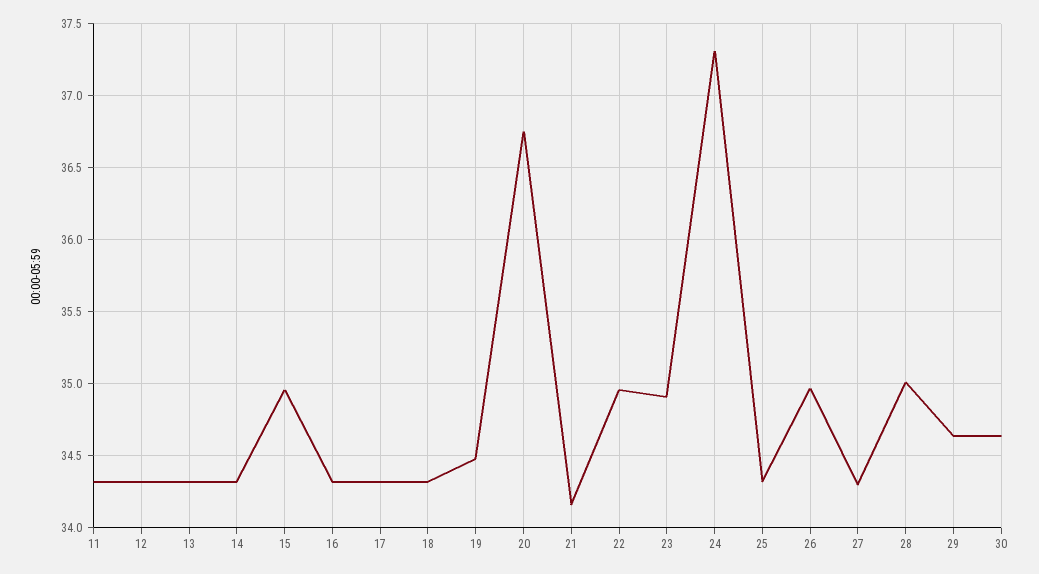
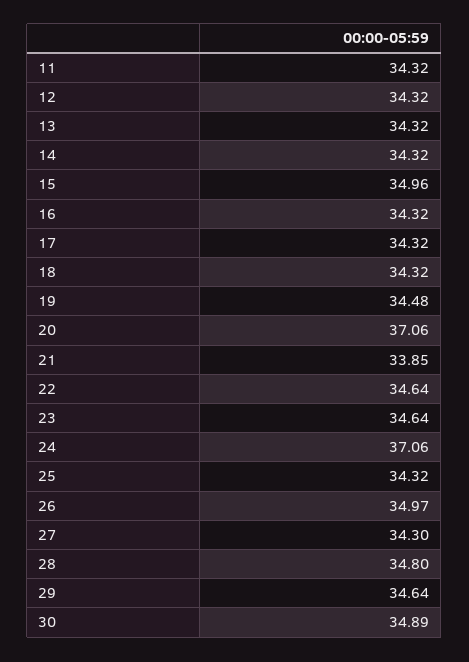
20: 36.75 -> 37.06
21: 34.15 -> 33.85
22: 34.95 -> 34.64
23: 34.9 -> 34.64
24: 37.3 -> 37.06
28: 35 -> 34.8
30: 34.65 -> 34.89

